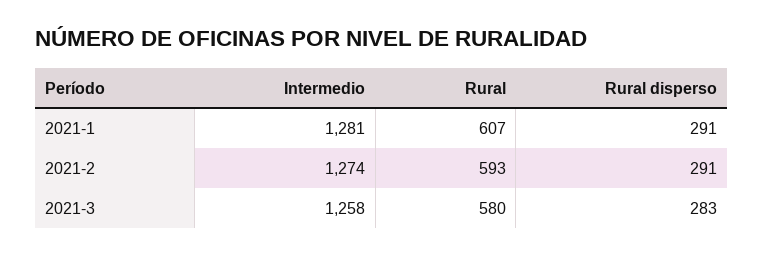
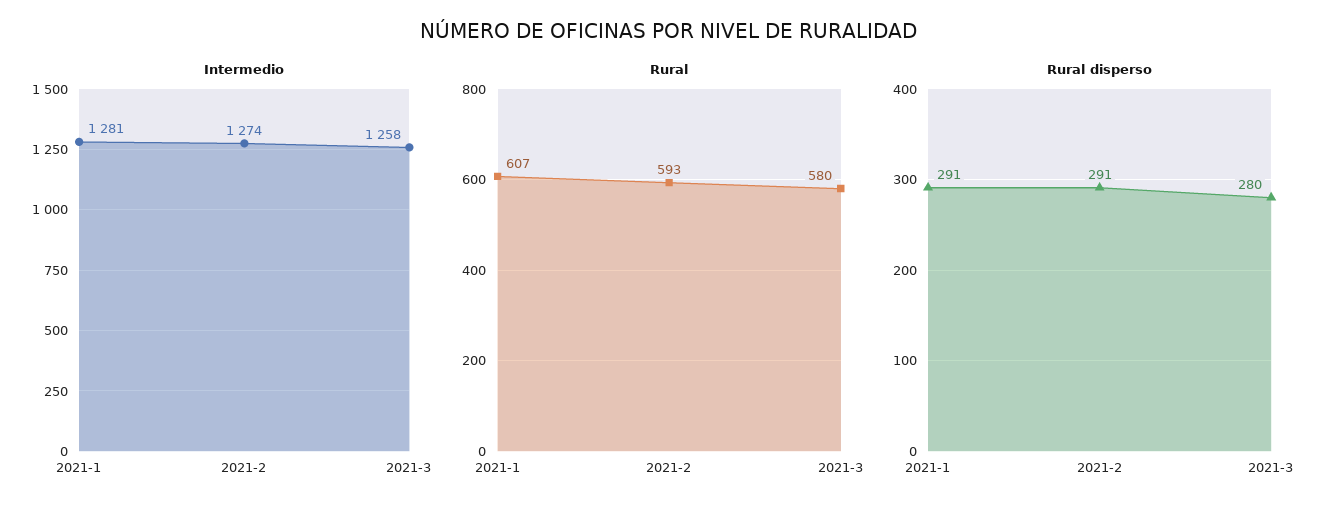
Rural disperso, 2021-3: 283 -> 280

